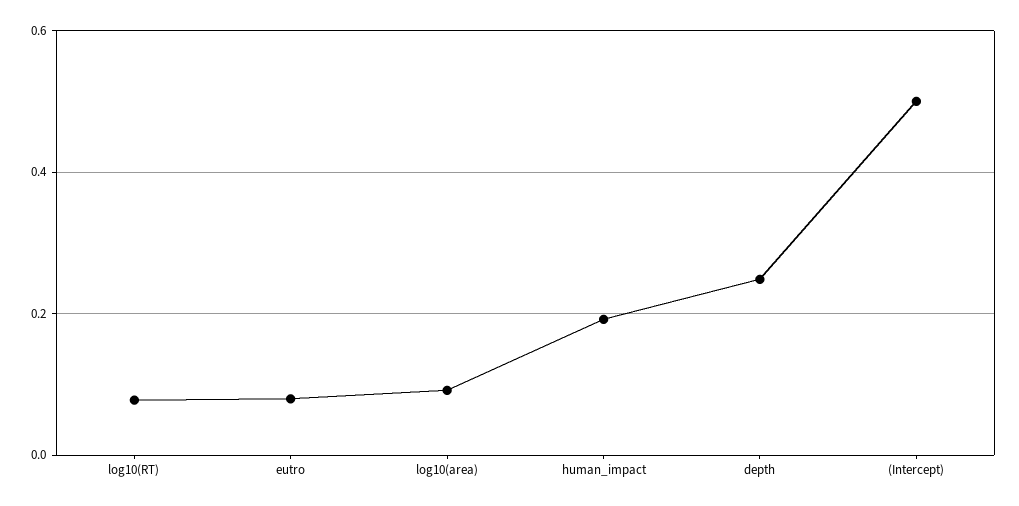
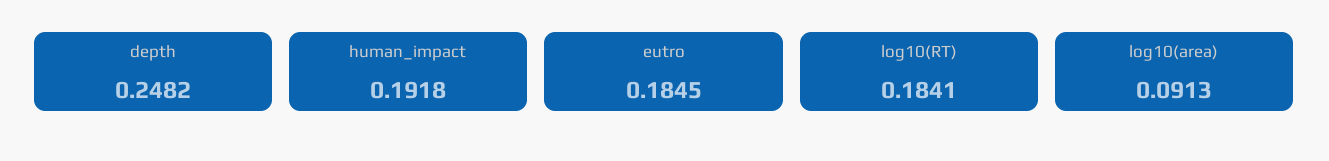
log10(RT): 0.08 -> 0.1841
eutro: 0.08 -> 0.1845
(Intercept): 0.5 -> none

